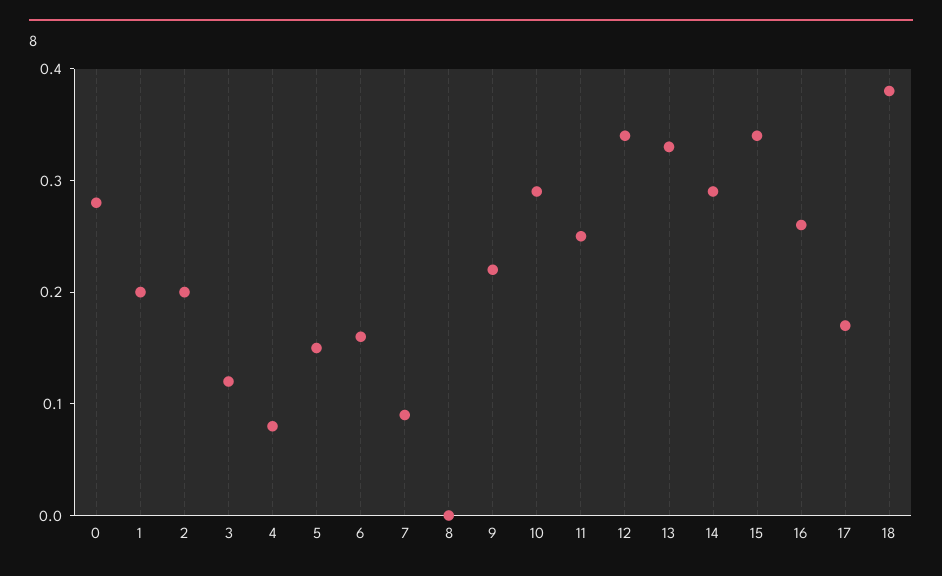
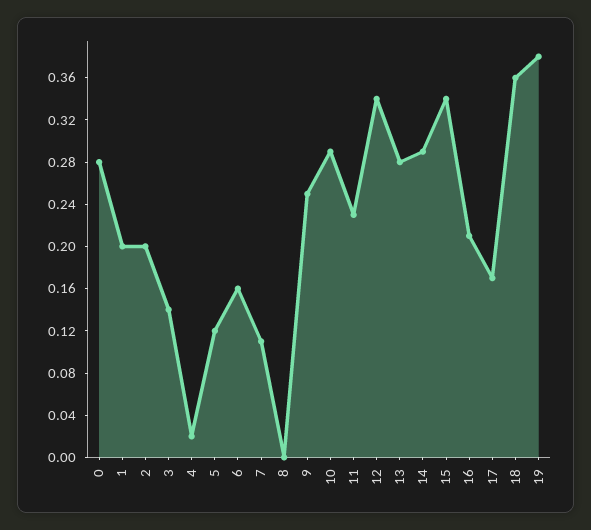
3: 0.12 -> 0.14
4: 0.08 -> 0.02
5: 0.15 -> 0.12
7: 0.09 -> 0.11
9: 0.22 -> 0.25
11: 0.25 -> 0.23
13: 0.33 -> 0.28
16: 0.26 -> 0.21
18: 0.38 -> 0.36
19: none -> 0.38

